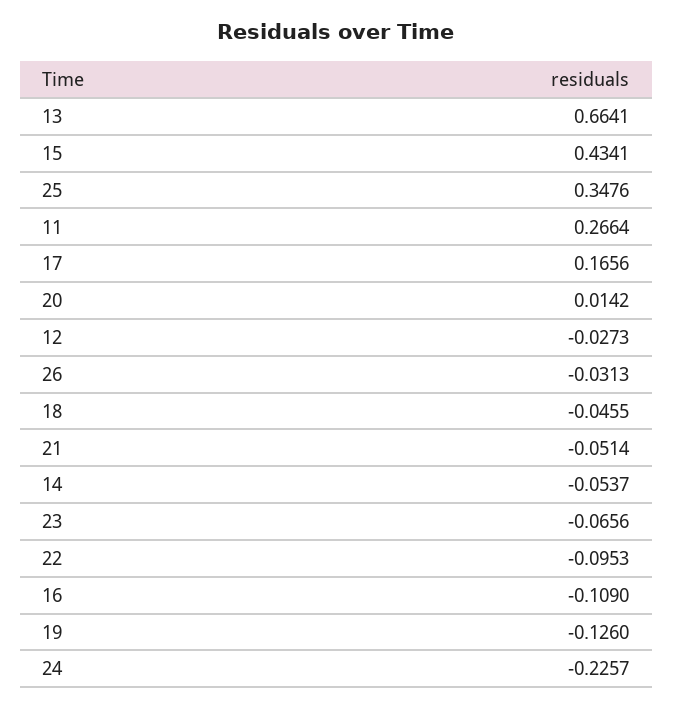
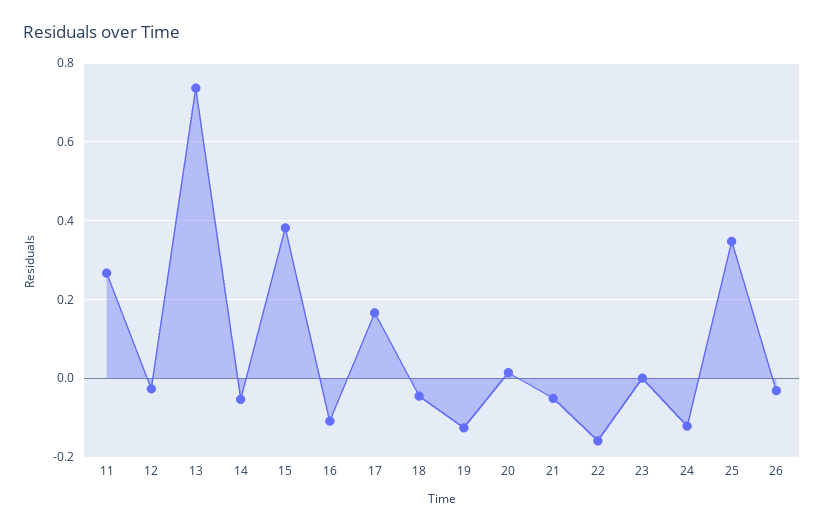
13: 0.6641 -> 0.74
15: 0.4341 -> 0.38
23: -0.0656 -> 0
22: -0.0953 -> -0.16
24: -0.2257 -> -0.12

